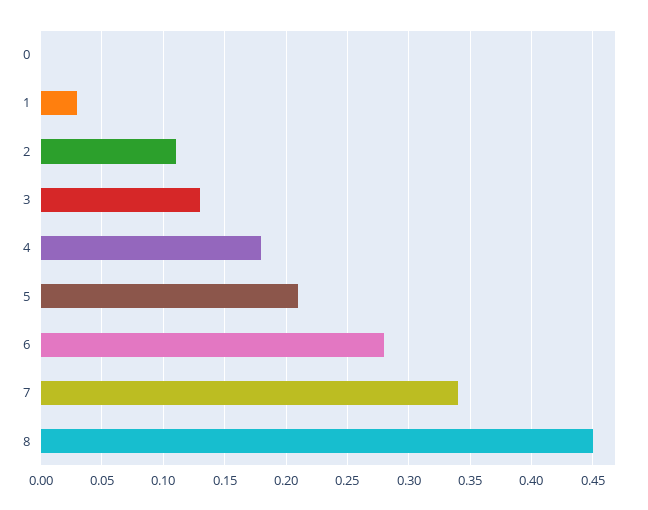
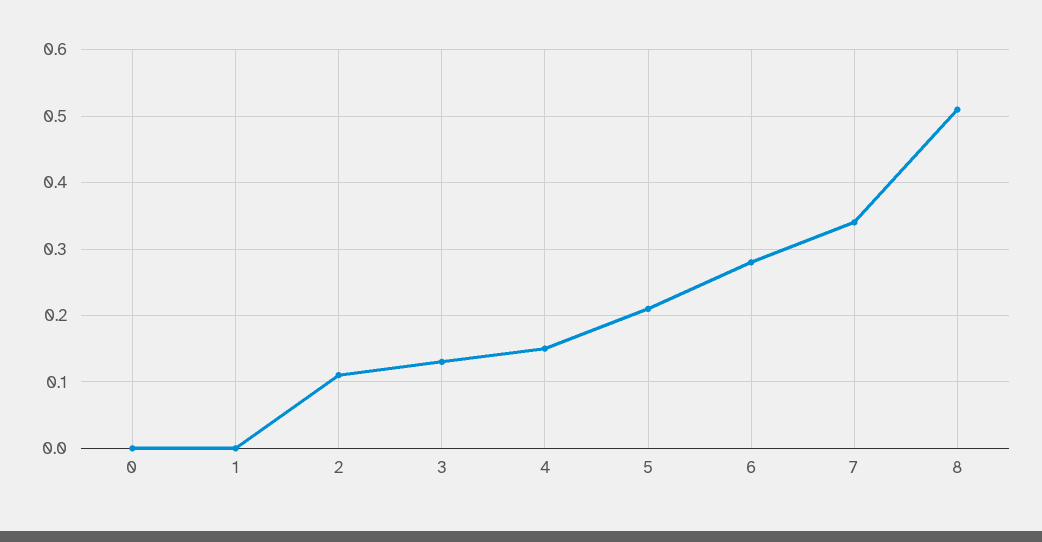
1: 0.03 -> 0
4: 0.18 -> 0.15
8: 0.45 -> 0.51

